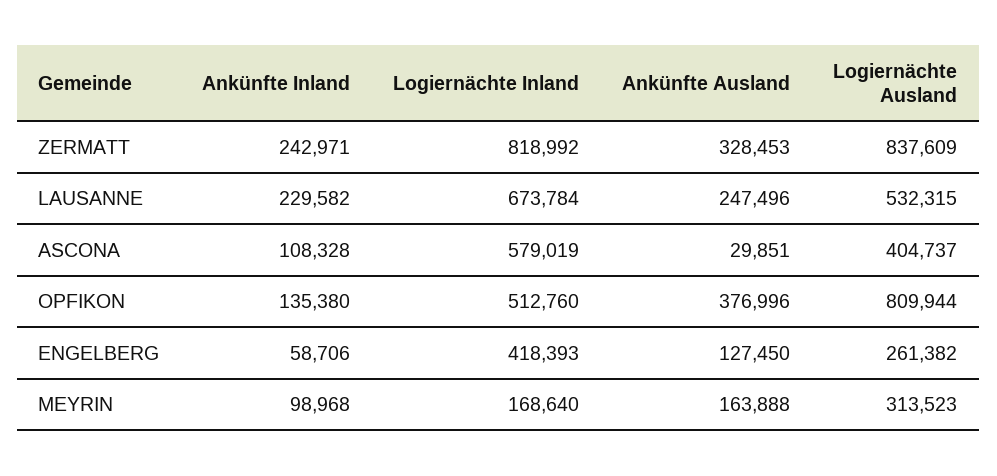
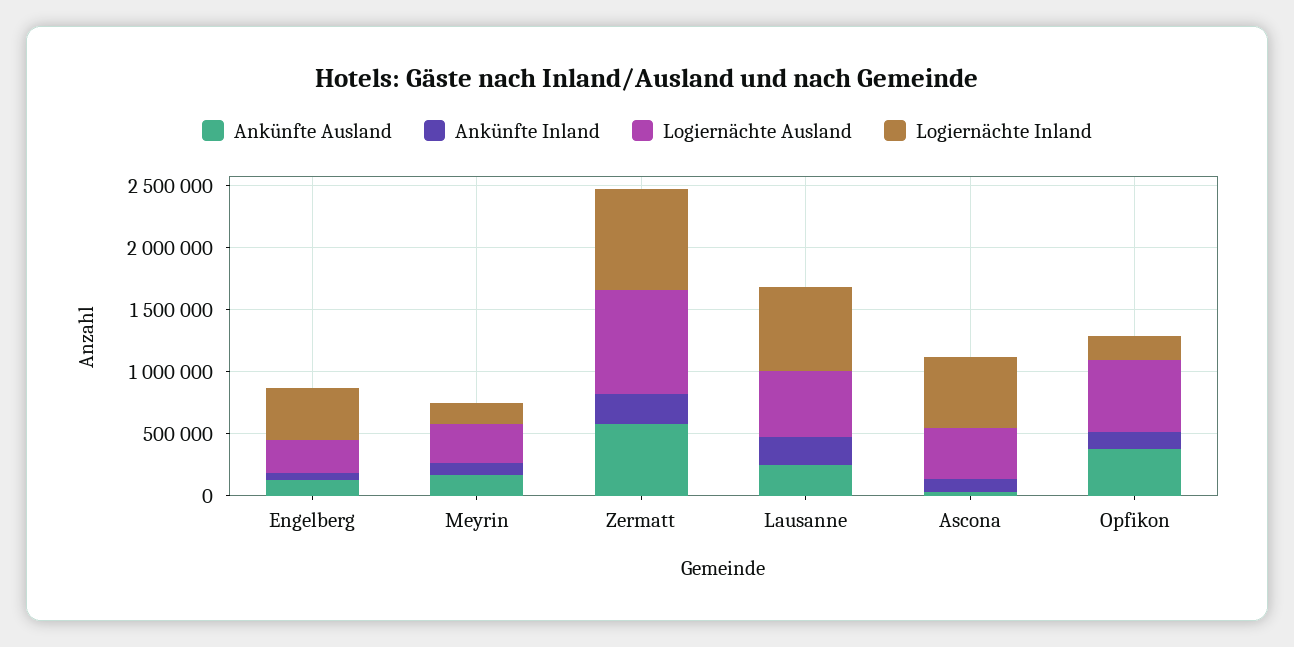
Ankünfte Ausland, ZERMATT: 328453 -> 600000
Logiernächte Inland, OPFIKON: 512760 -> 200000
Logiernächte Ausland, OPFIKON: 809944 -> 600000

